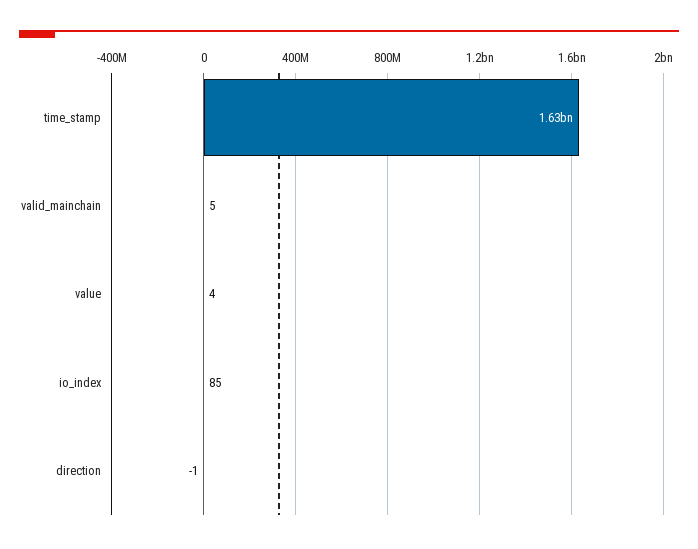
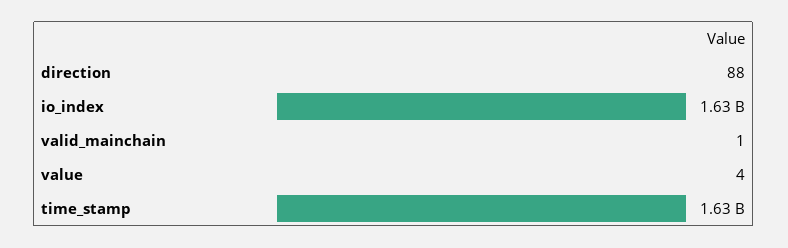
valid_mainchain: 5 -> 1
io_index: 85 -> 1630000000
direction: -1 -> 88

